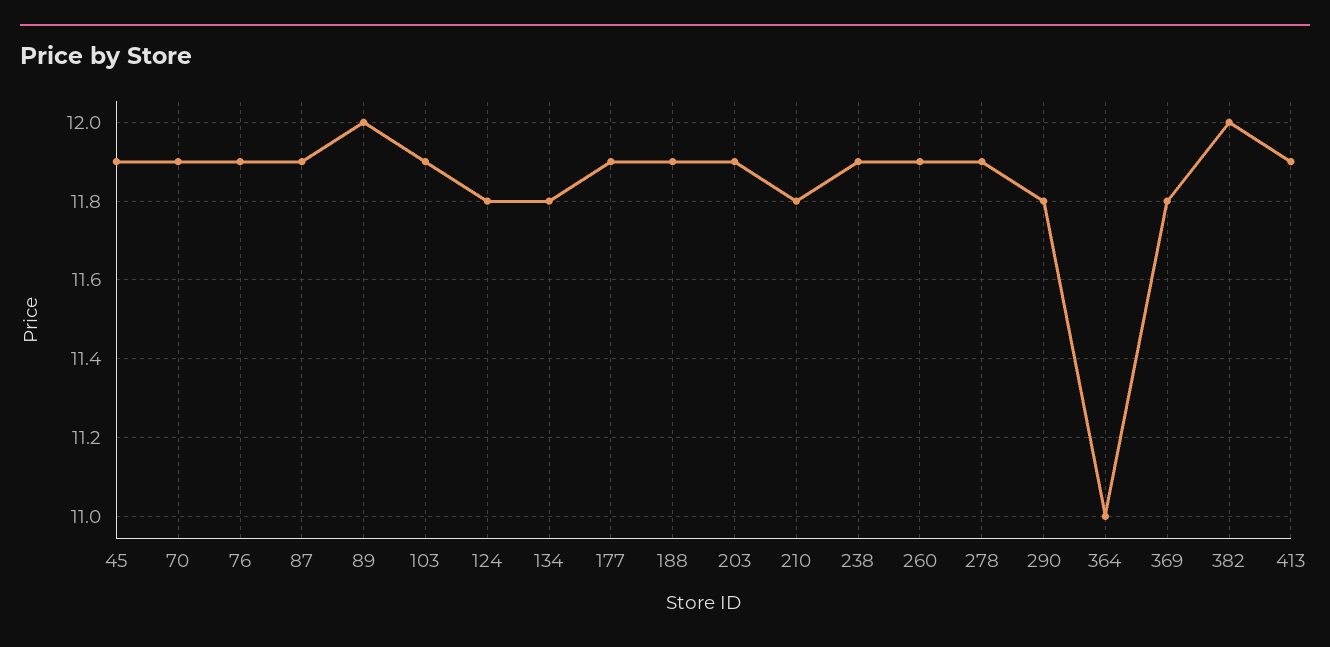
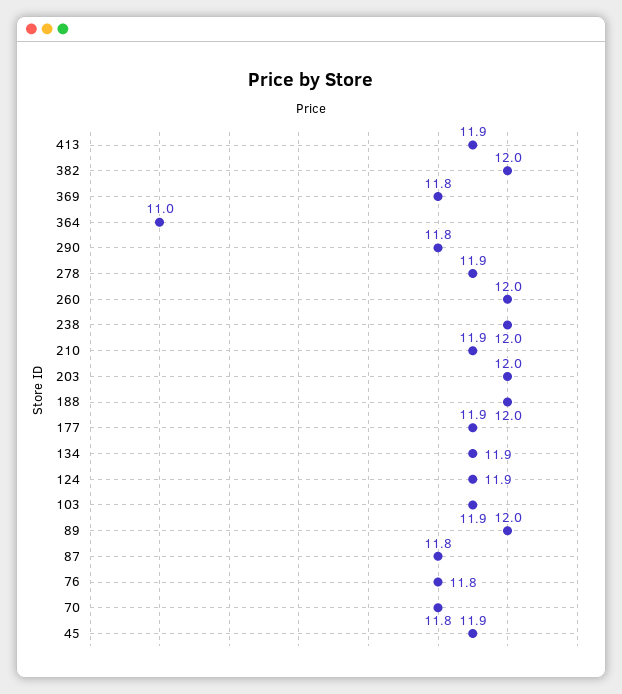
70: 11.9 -> 11.8
76: 11.9 -> 11.8
87: 11.9 -> 11.8
124: 11.8 -> 11.9
134: 11.8 -> 11.9
188: 11.9 -> 12
203: 11.9 -> 12
210: 11.8 -> 11.9
238: 11.9 -> 12
260: 11.9 -> 12

